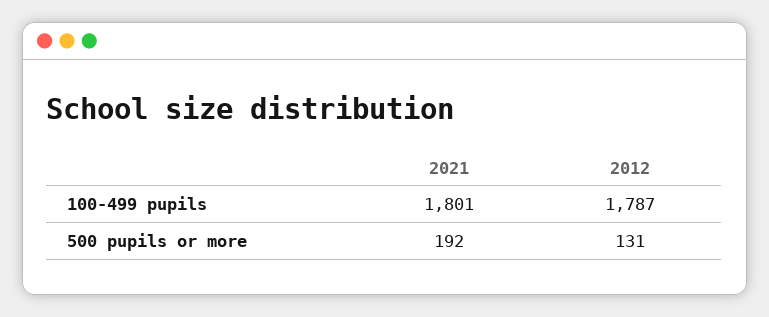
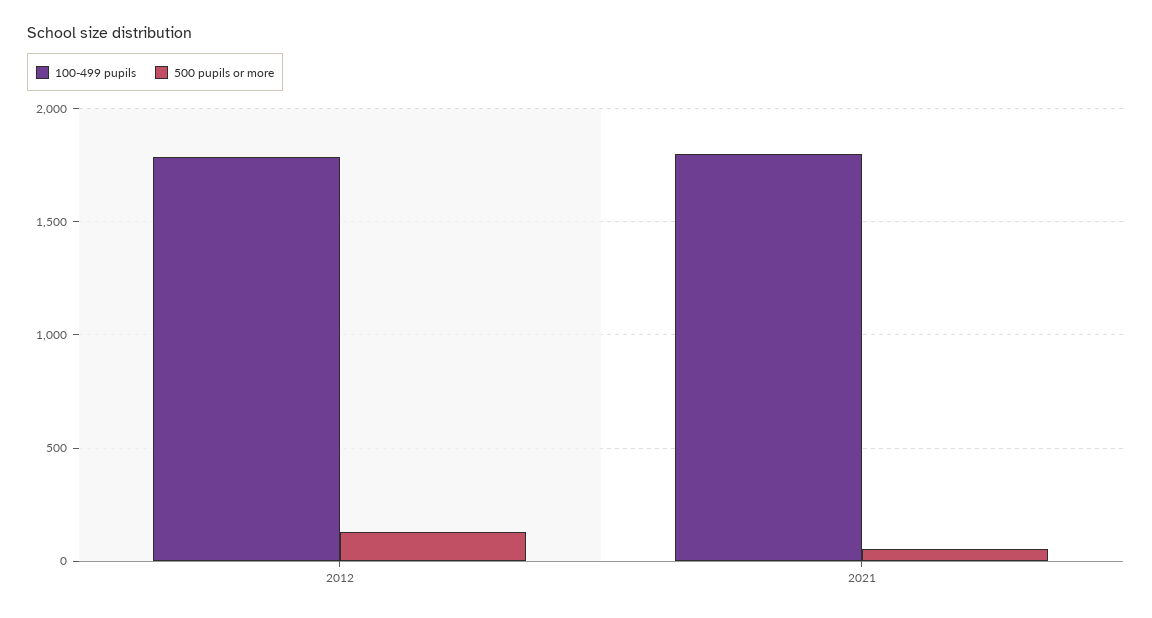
500 pupils or more, 2021: 192 -> 50

